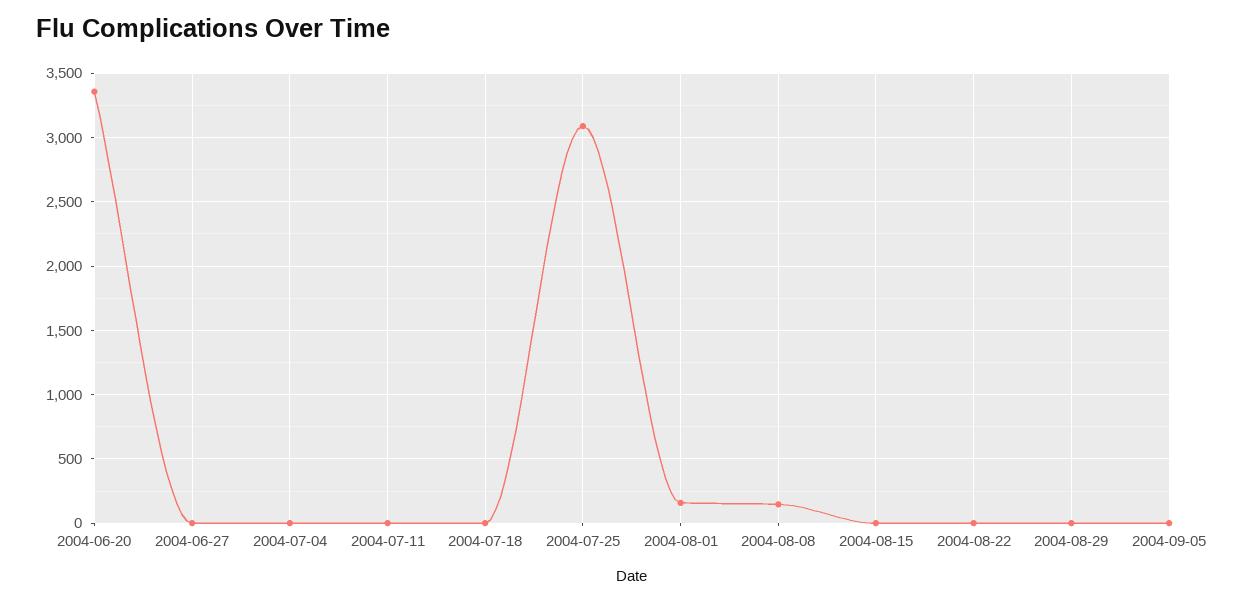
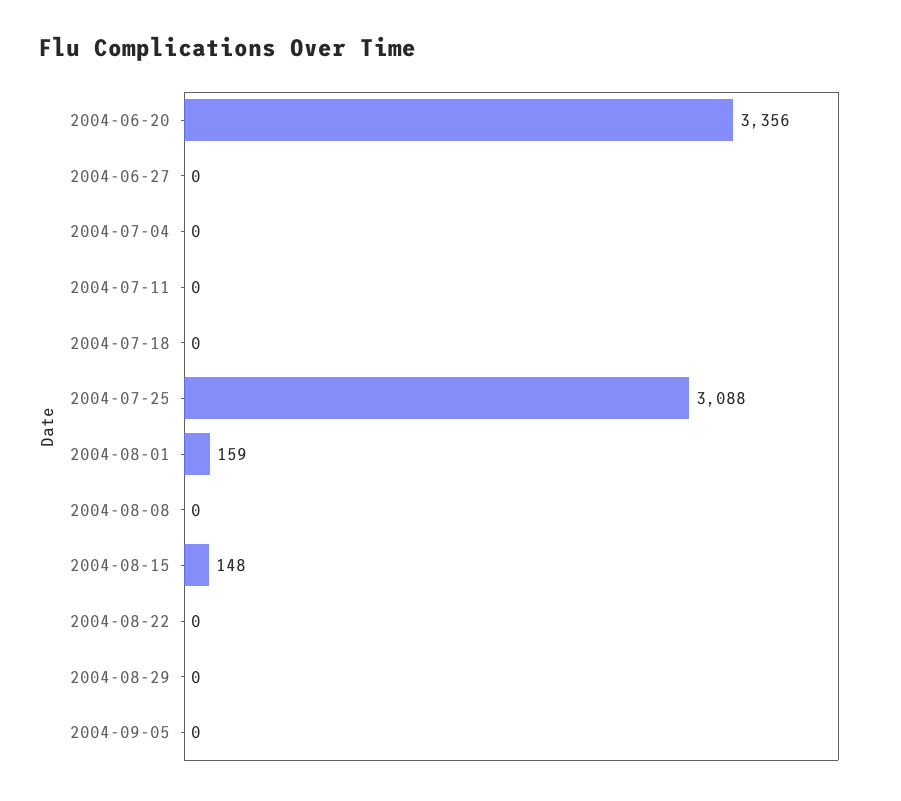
2004-08-08: 150 -> 0
2004-08-15: 0 -> 148

